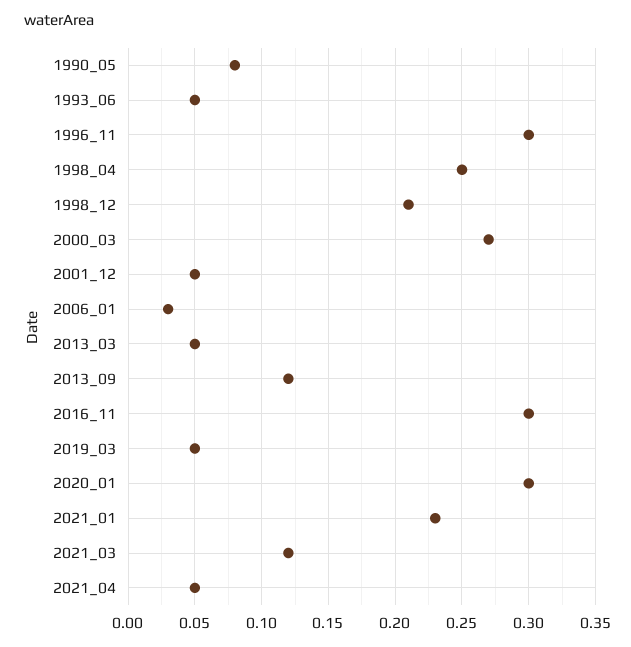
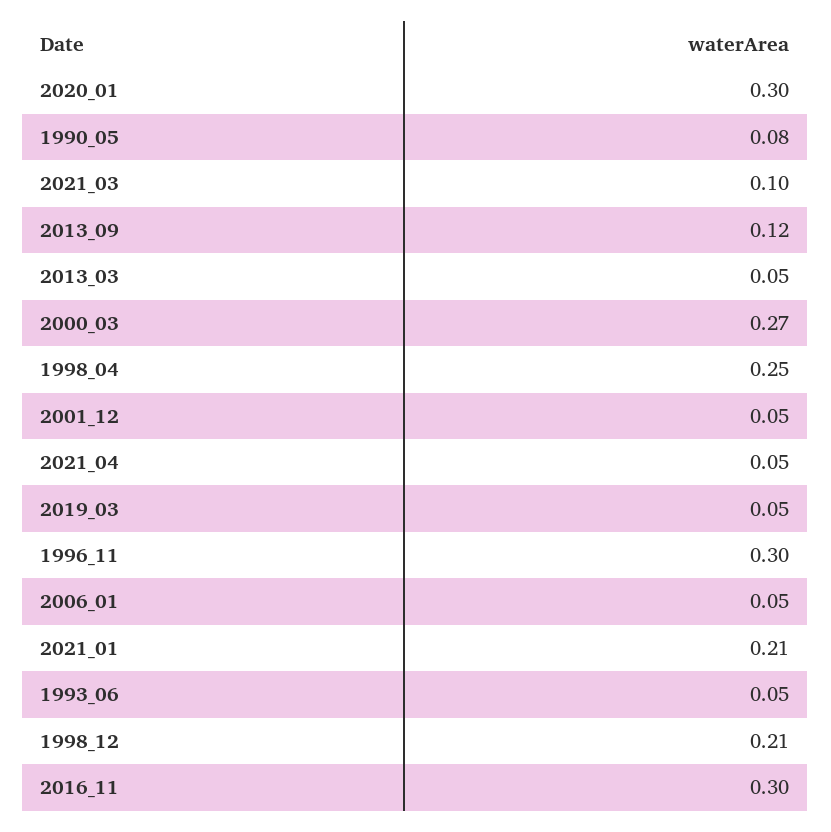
2006_01: 0.03 -> 0.05
2021_01: 0.23 -> 0.21
2021_03: 0.12 -> 0.1

